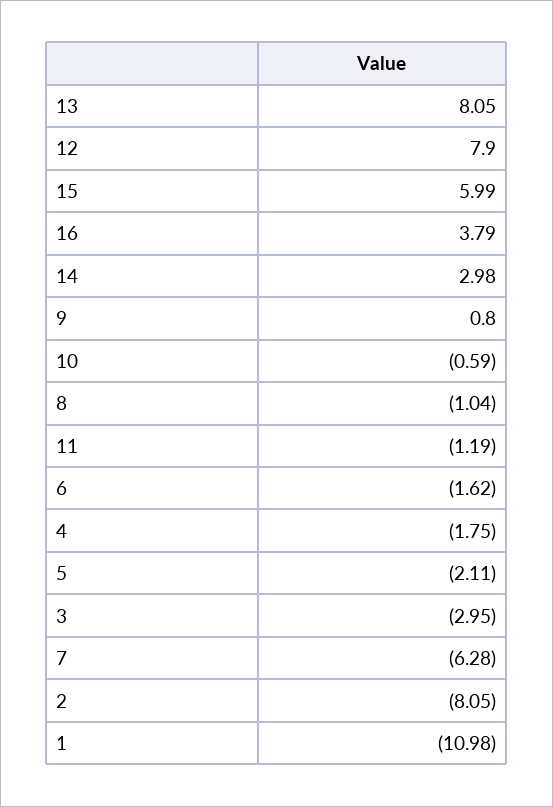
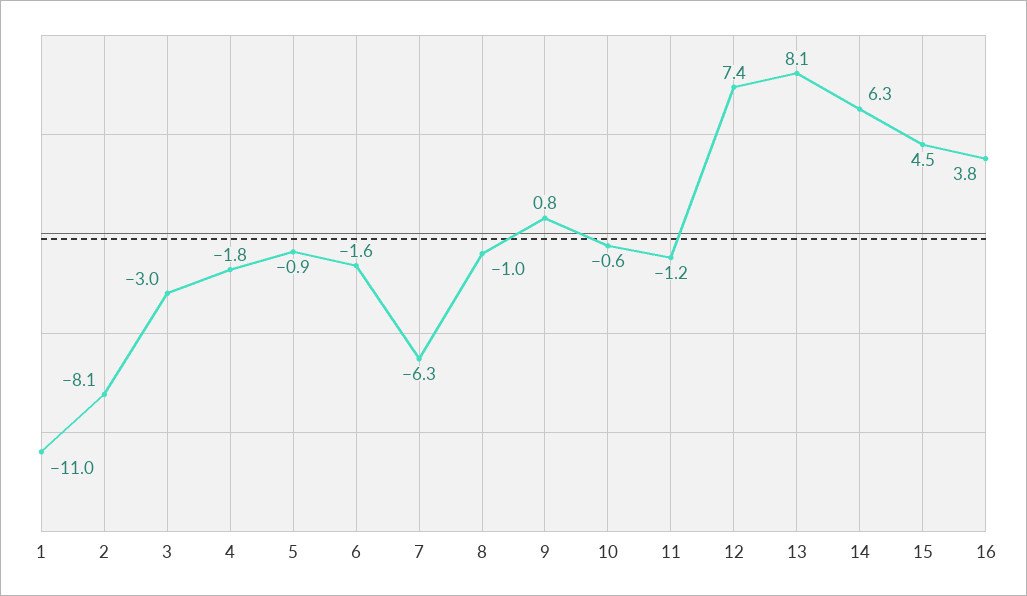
12: 7.9 -> 7.4
15: 5.99 -> 4.5
14: 2.98 -> 6.3
5: -2.11 -> -0.9

